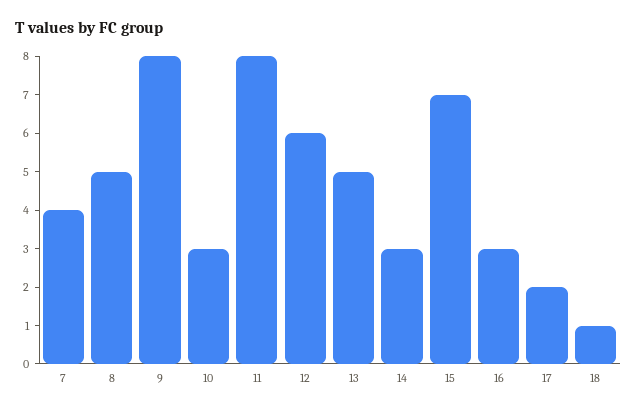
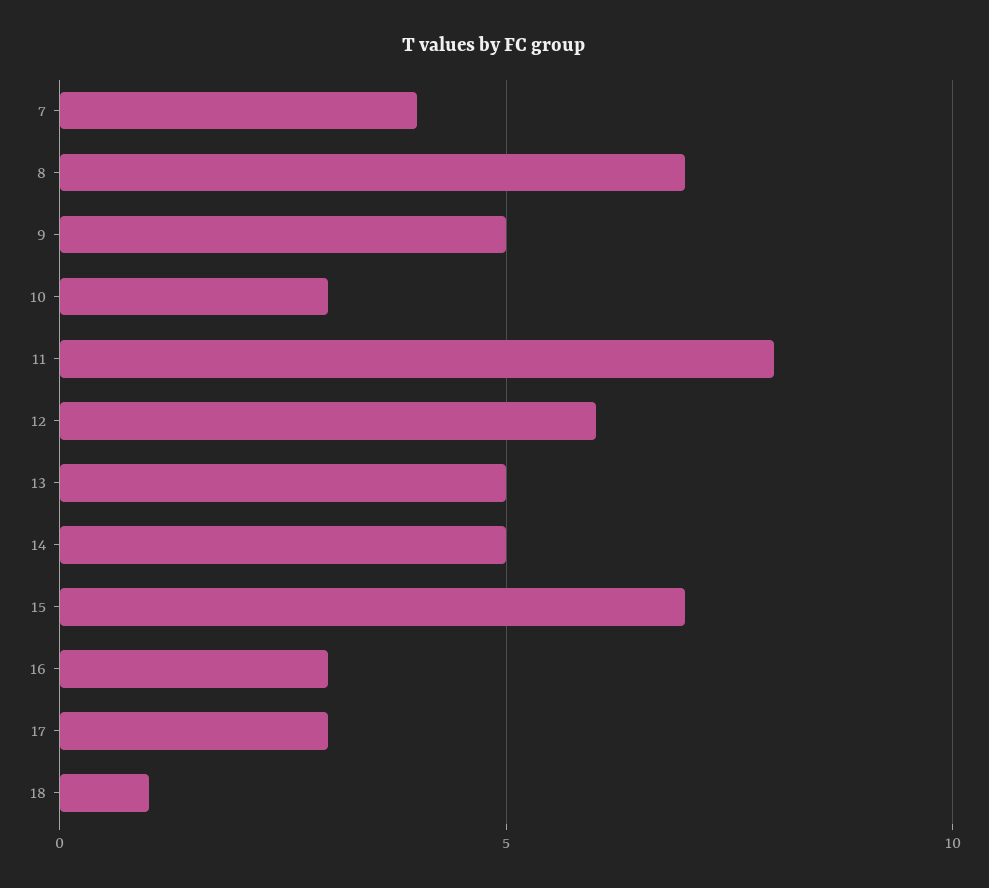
8: 5 -> 7
9: 8 -> 5
14: 3 -> 5
17: 2 -> 3

